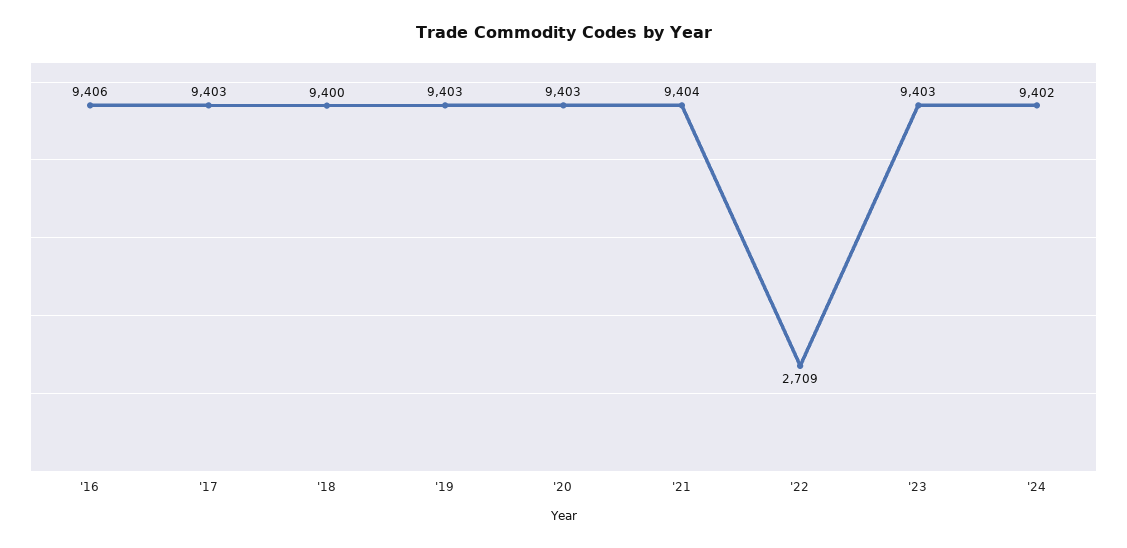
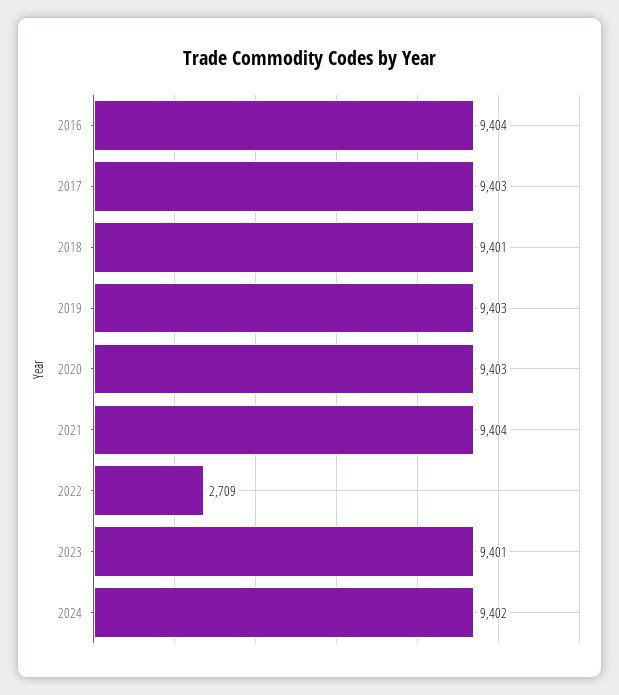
'16: 9406 -> 9404
'18: 9400 -> 9401
'23: 9403 -> 9401

